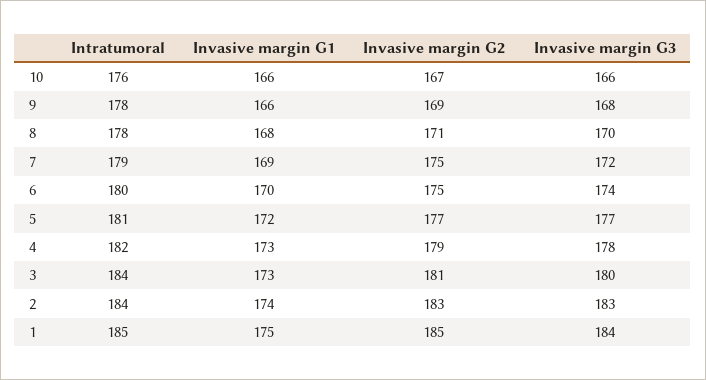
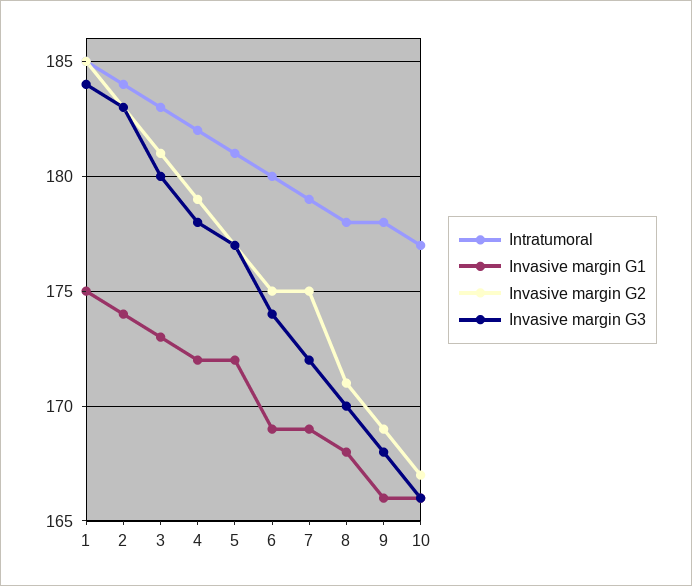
Intratumoral, 10: 176 -> 177
Invasive margin G1, 6: 170 -> 169
Invasive margin G1, 4: 173 -> 172
Intratumoral, 3: 184 -> 183

